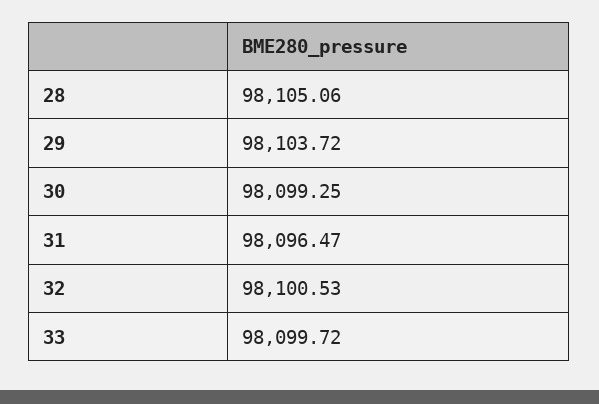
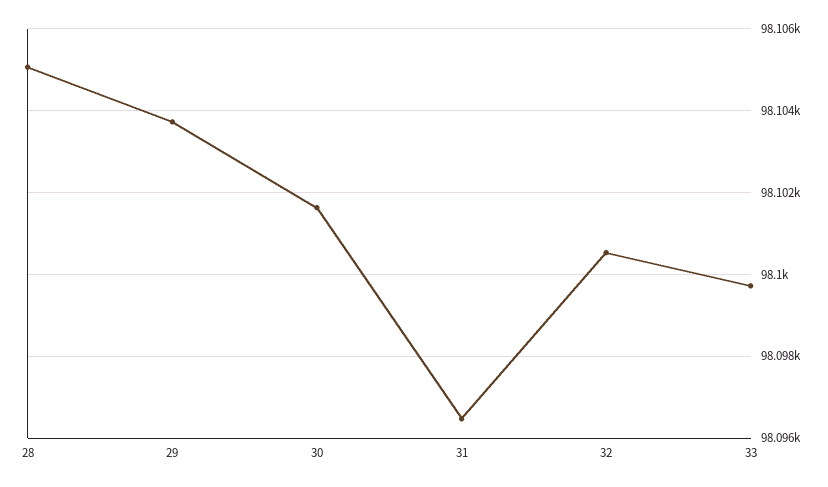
30: 98099.25 -> 98101.6

